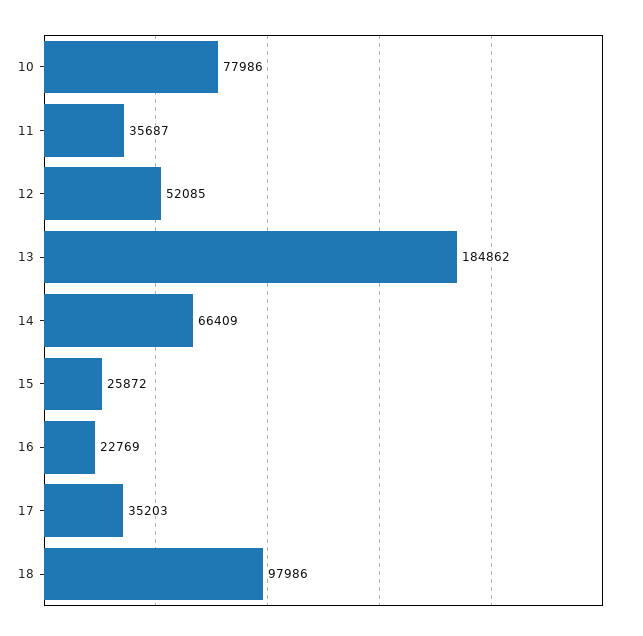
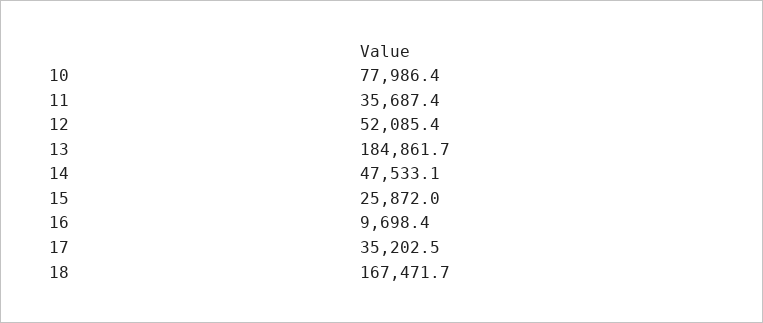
14: 66409 -> 47533.1
16: 22769 -> 9698.4
18: 97986 -> 167471.7

